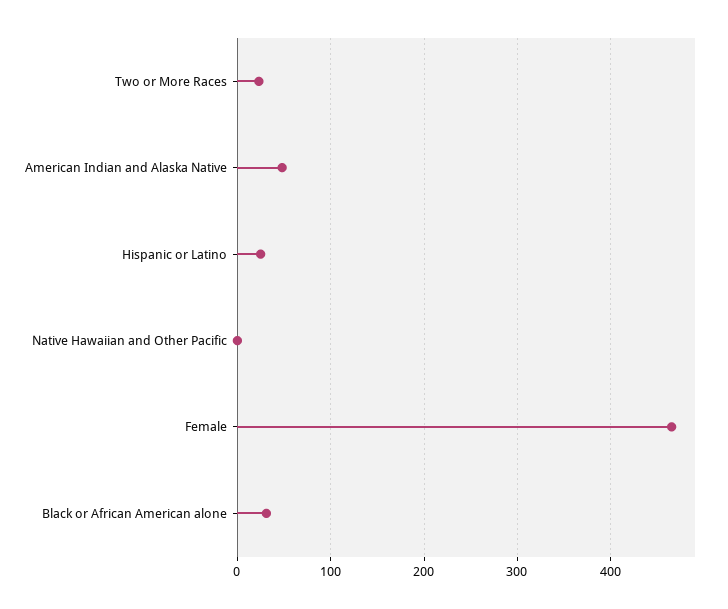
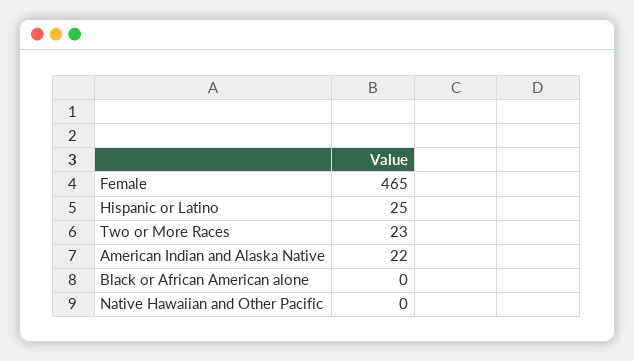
American Indian and Alaska Native: 50 -> 22
Black or African American alone: 30 -> 0

